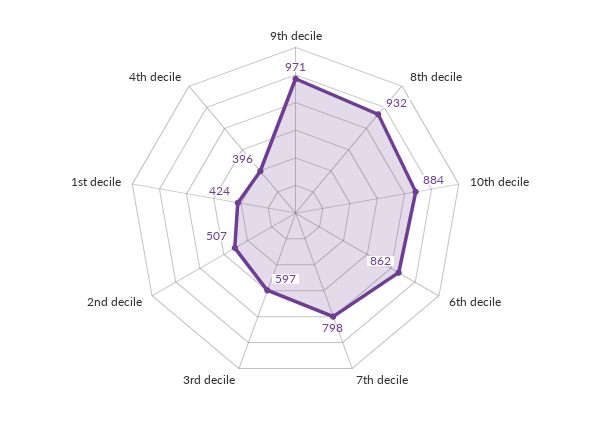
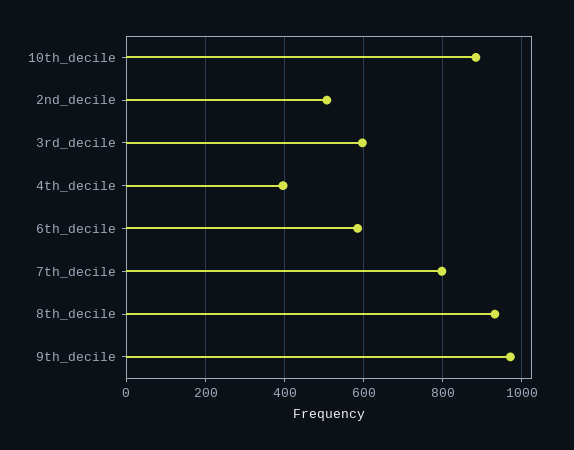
6th decile: 862 -> 580
1st decile: 424 -> none

